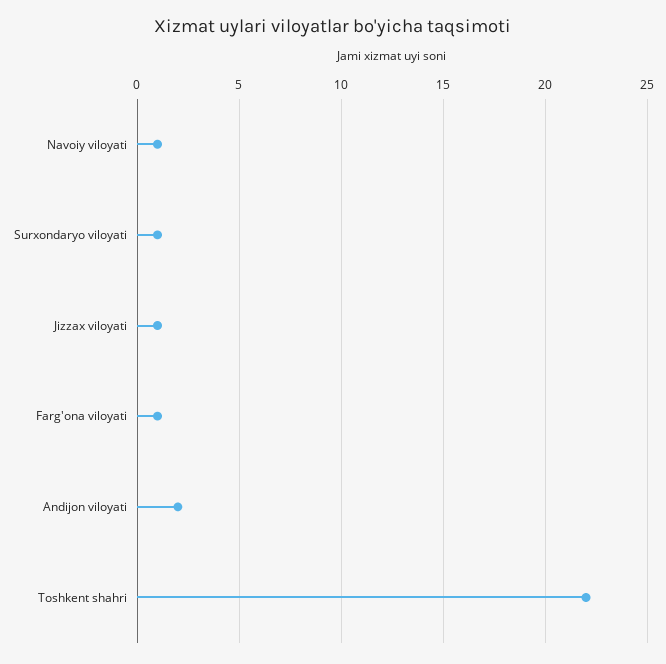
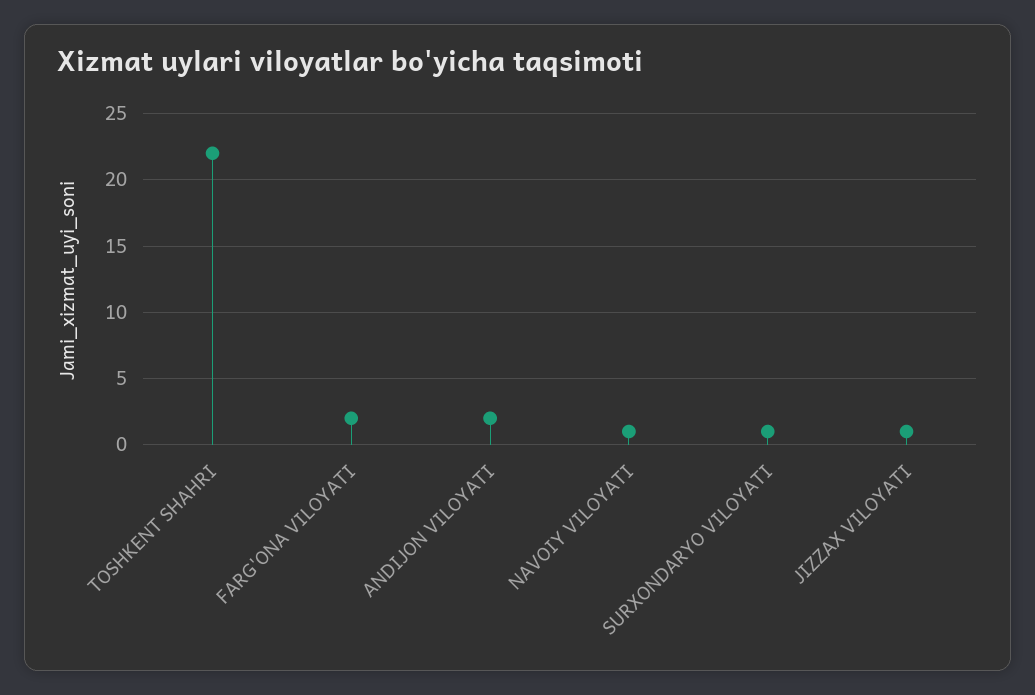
Farg'ona viloyati: 1 -> 2

